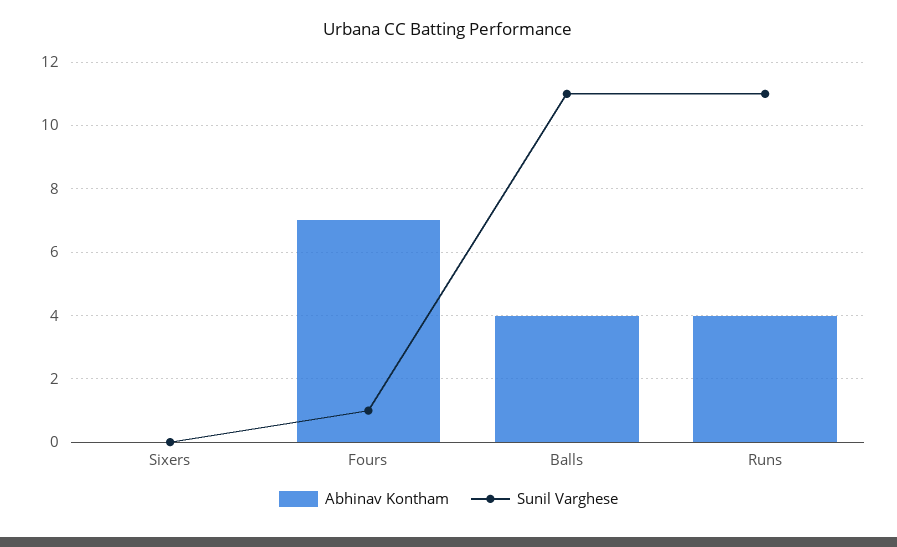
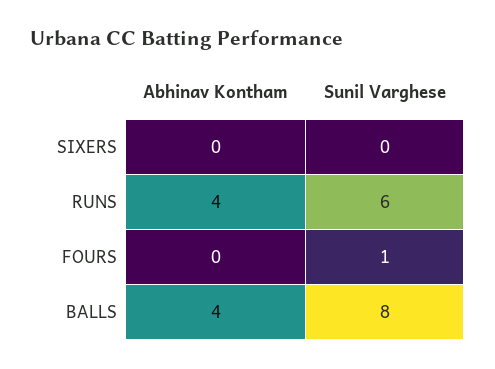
Abhinav Kontham, Fours: 7 -> 0
Sunil Varghese, Balls: 11 -> 8
Sunil Varghese, Runs: 11 -> 6

